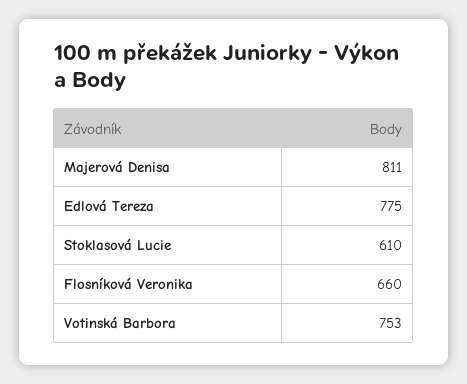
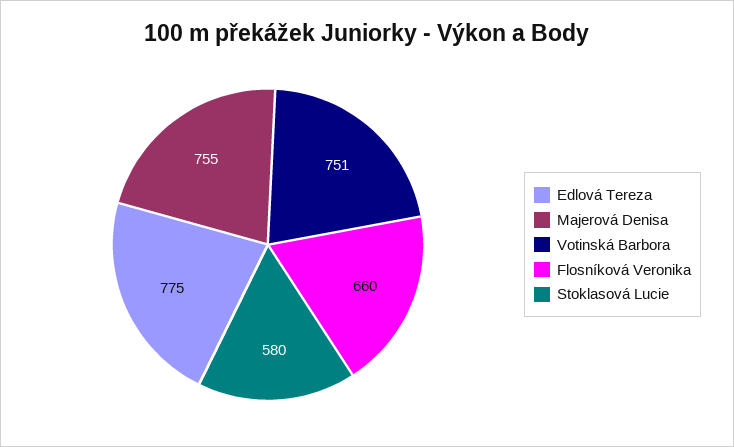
Majerová Denisa: 811 -> 755
Stoklasová Lucie: 610 -> 580
Votinská Barbora: 753 -> 751

